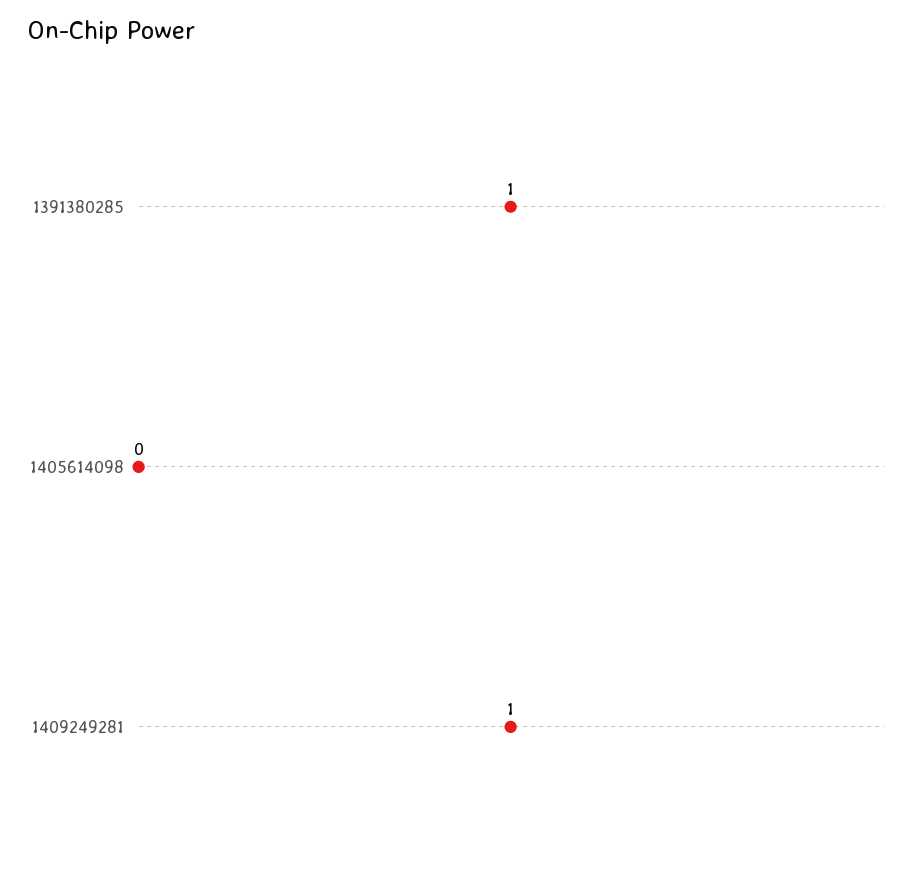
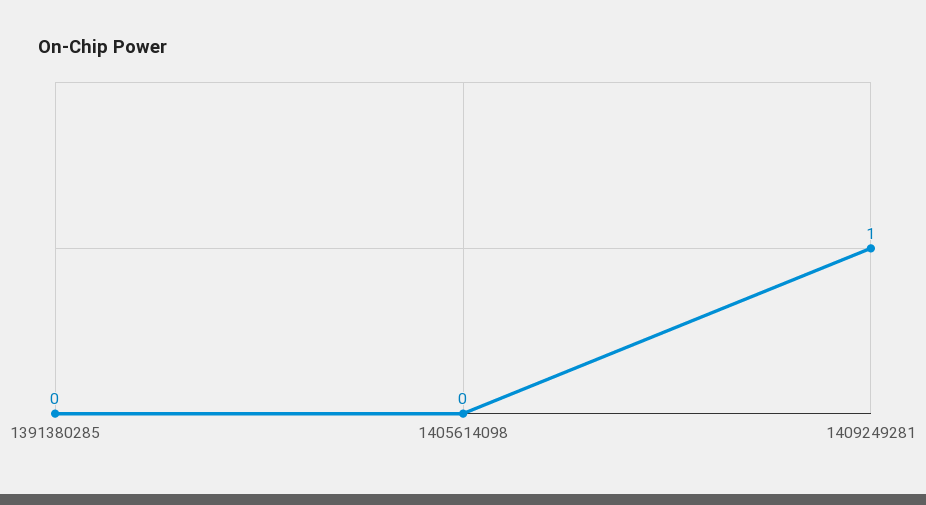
1391380285: 1 -> 0

